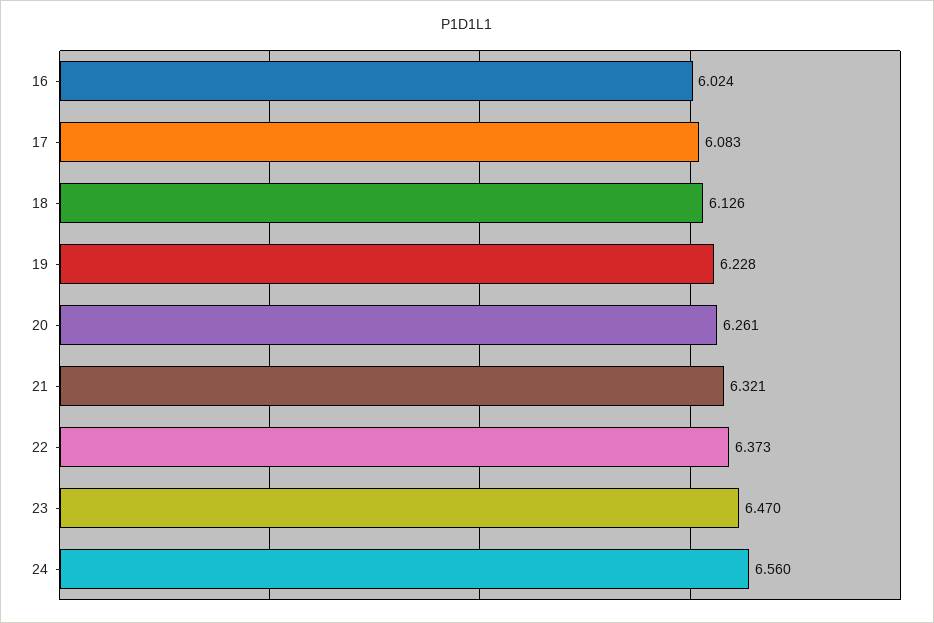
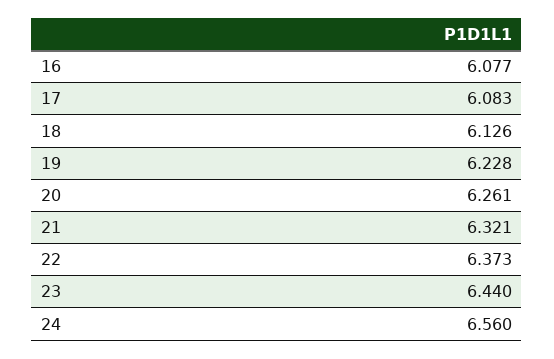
16: 6.024 -> 6.077
23: 6.47 -> 6.44

